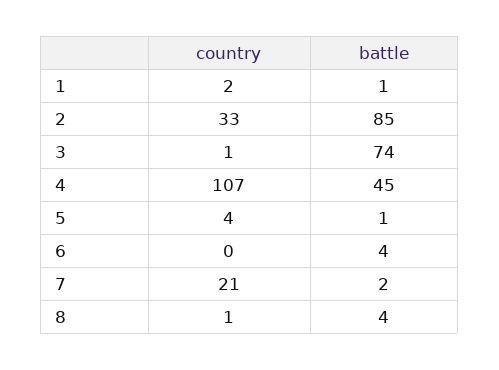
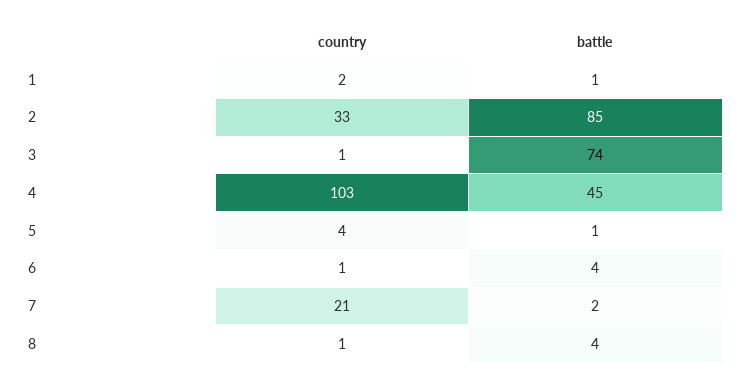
country, 4: 107 -> 103
country, 6: 0 -> 1

